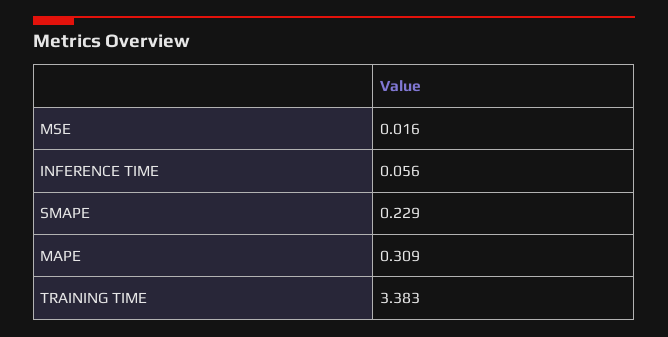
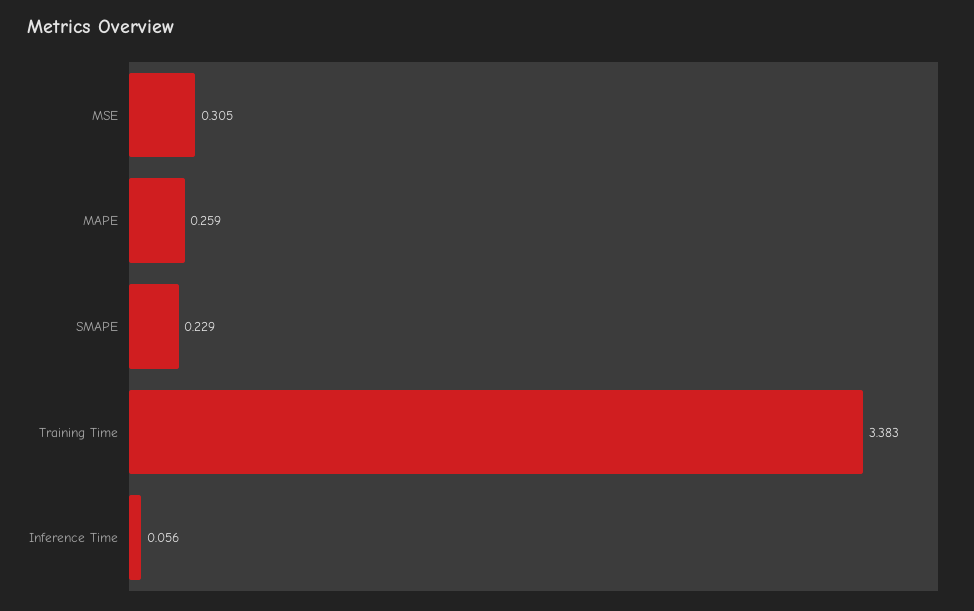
MSE: 0.016 -> 0.305
MAPE: 0.309 -> 0.259

